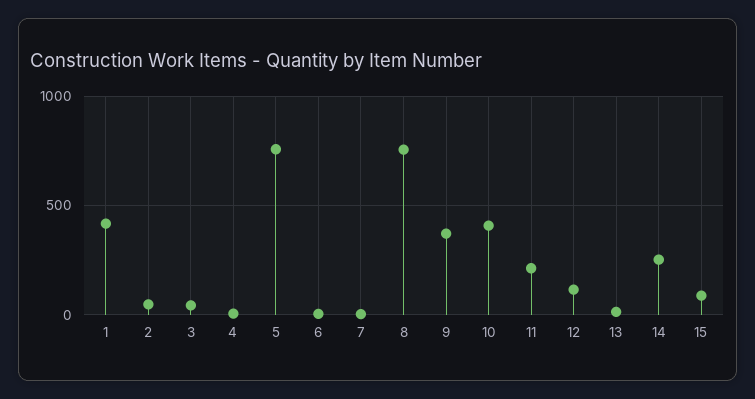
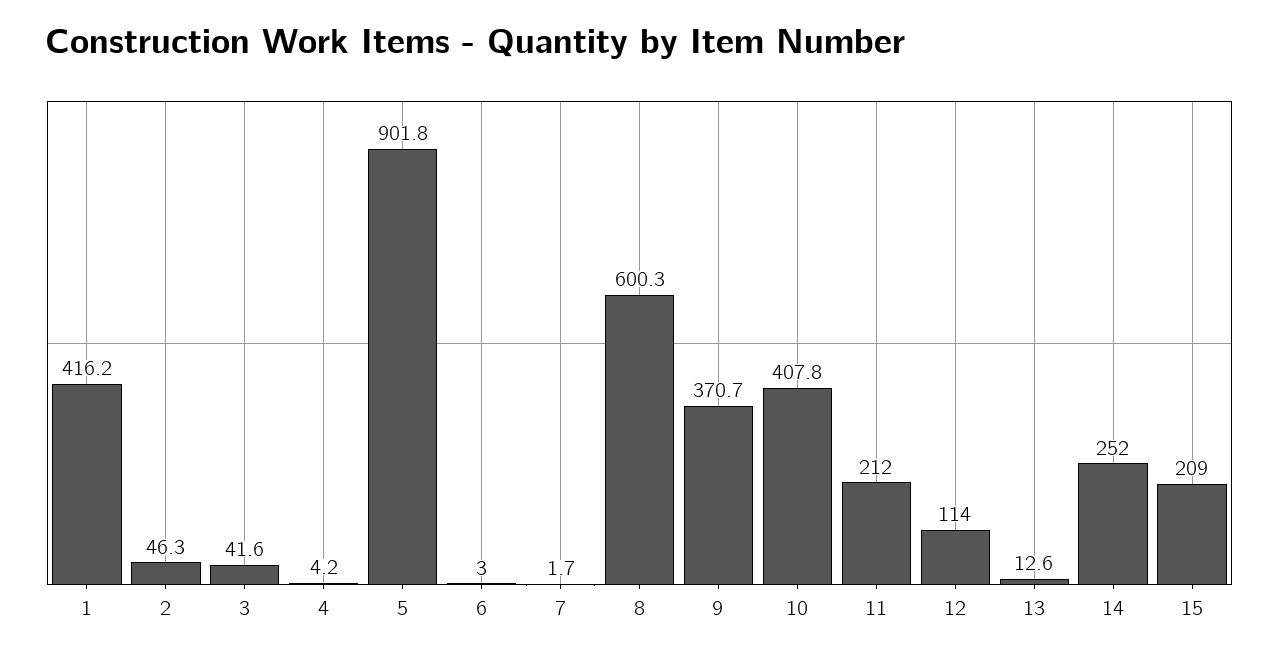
5: 750 -> 901.8
8: 750 -> 600.3
15: 100 -> 209

